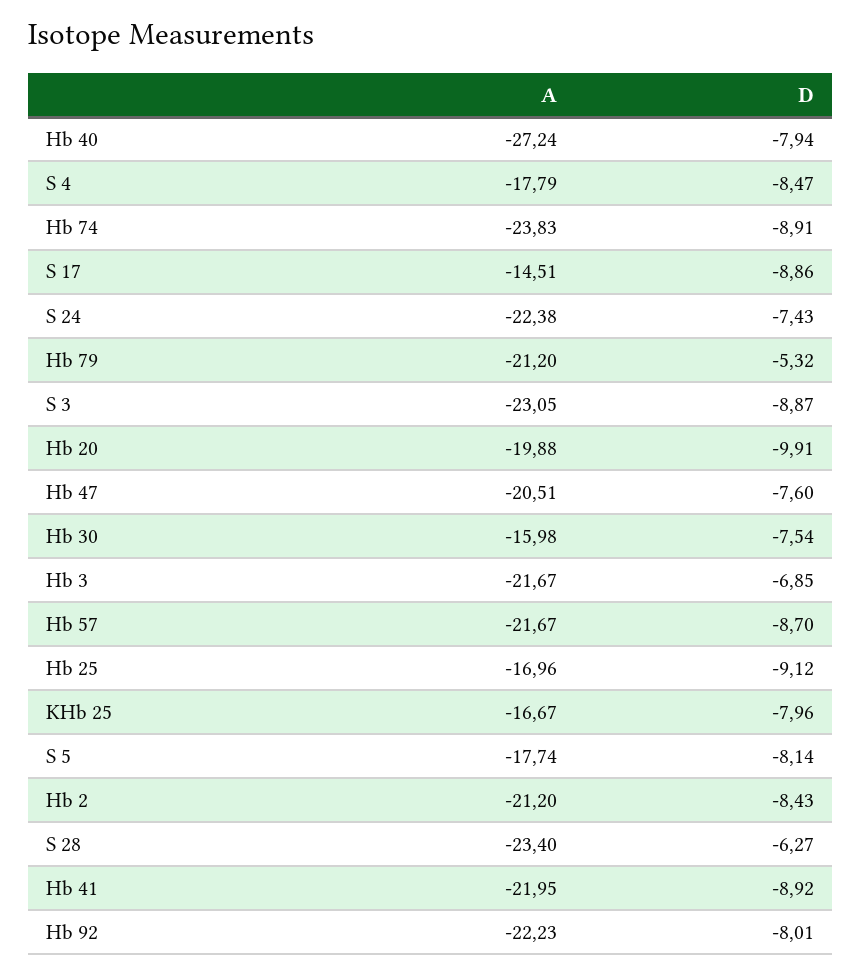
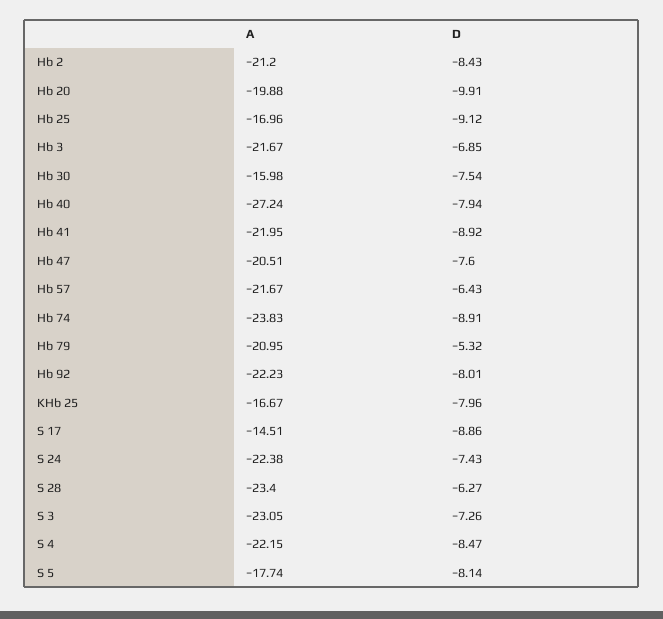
A, S 4: -17.79 -> -22.15
A, Hb 79: -21.2 -> -20.95
D, S 3: -8.87 -> -7.26
D, Hb 57: -8.7 -> -6.43

